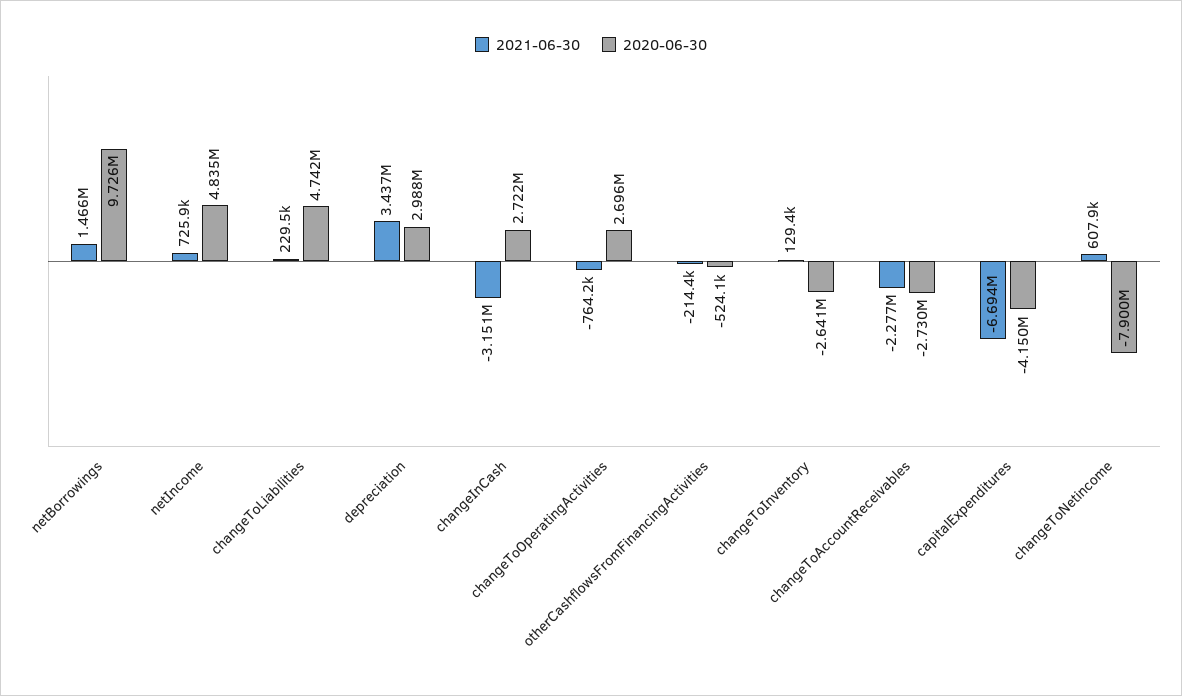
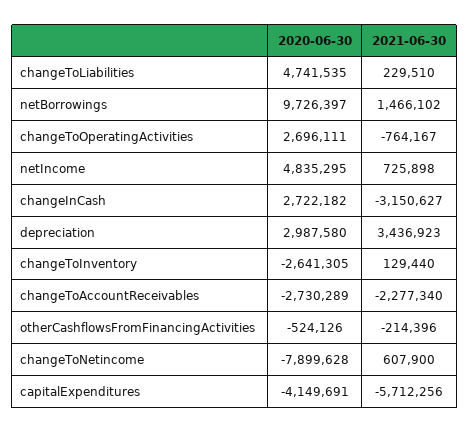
2021-06-30, capitalExpenditures: -6694000 -> -5712256

